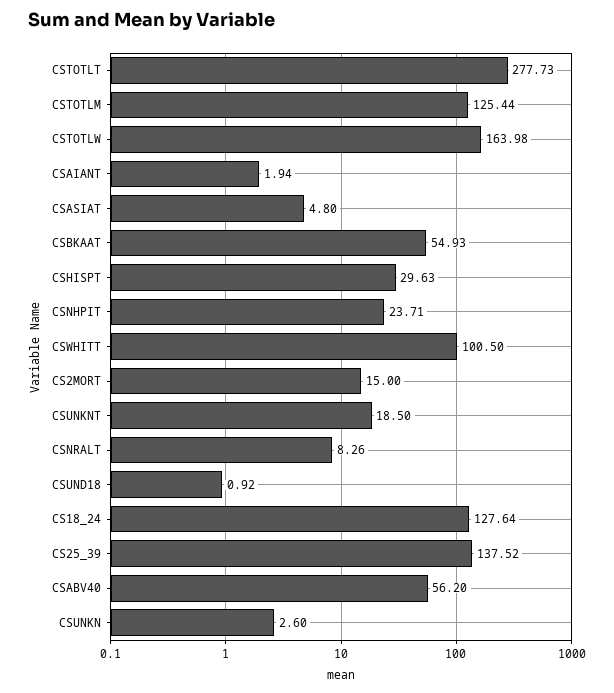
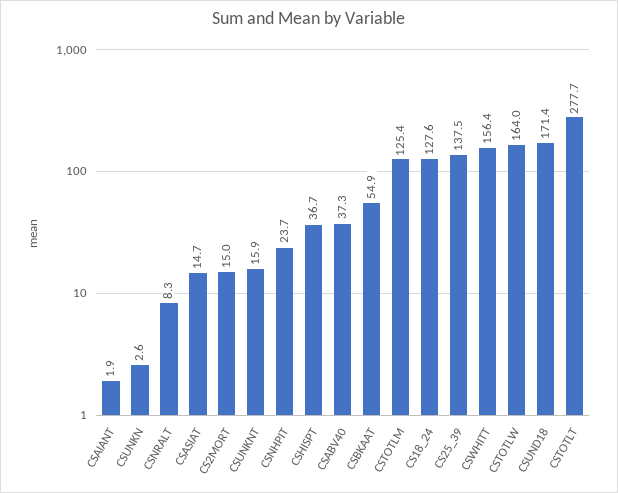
CSASIAT: 4.8 -> 14.7
CSHISPT: 29.63 -> 36.7
CSWHITT: 100.5 -> 156.4
CSUNKNT: 18.5 -> 15.9
CSUND18: 0.92 -> 171.4
CSABV40: 56.2 -> 37.3

